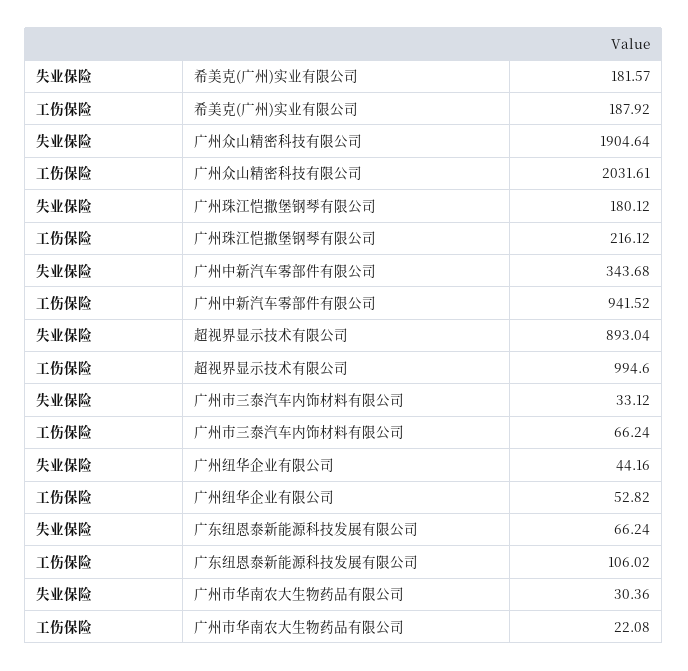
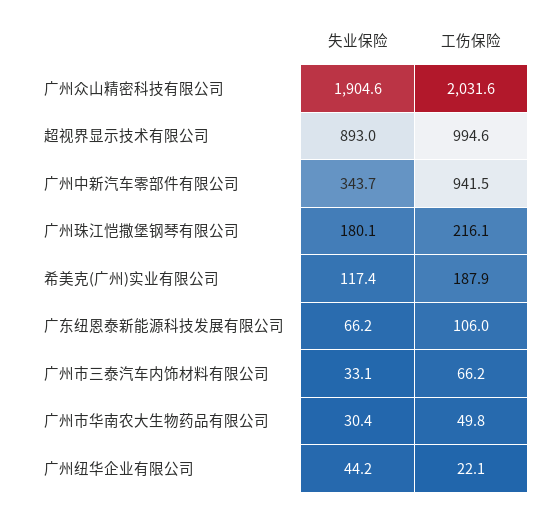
失业保险, 希美克(广州)实业有限公司: 181.57 -> 117.4
工伤保险, 广州纽华企业有限公司: 52.82 -> 22.1
工伤保险, 广州市华南农大生物药品有限公司: 22.08 -> 49.8

